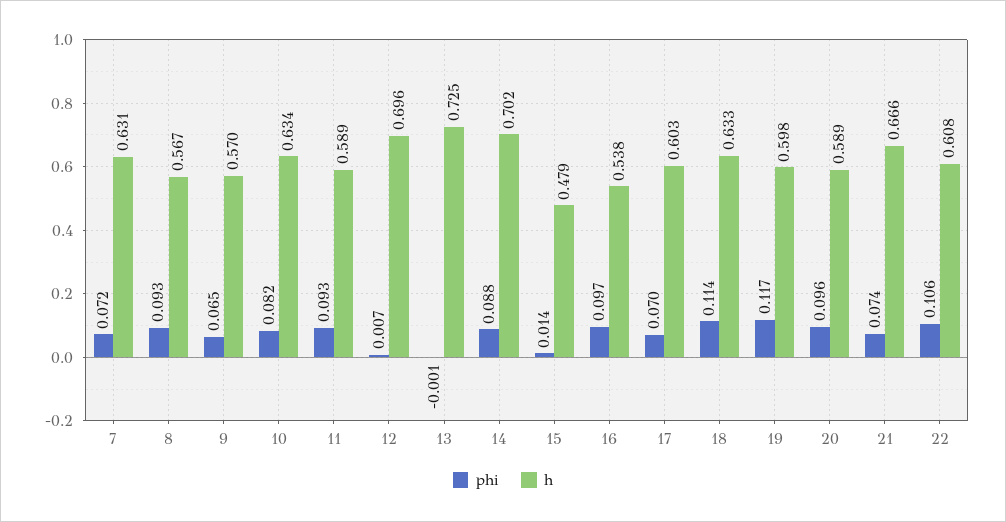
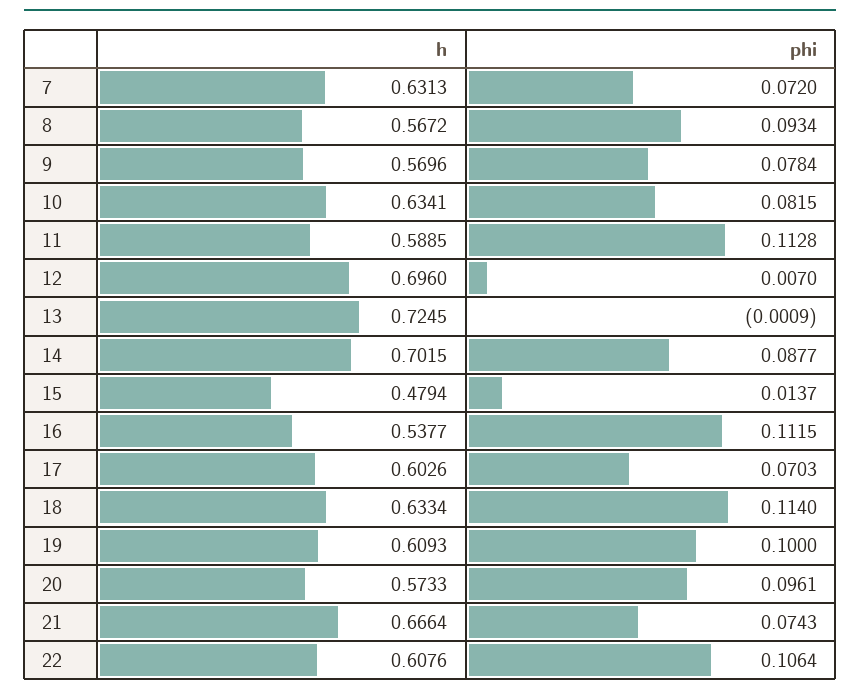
phi, 9: 0.065 -> 0.0784
phi, 11: 0.093 -> 0.1128
phi, 16: 0.097 -> 0.1115
phi, 19: 0.117 -> 0.1
h, 19: 0.598 -> 0.6093
h, 20: 0.589 -> 0.5733

